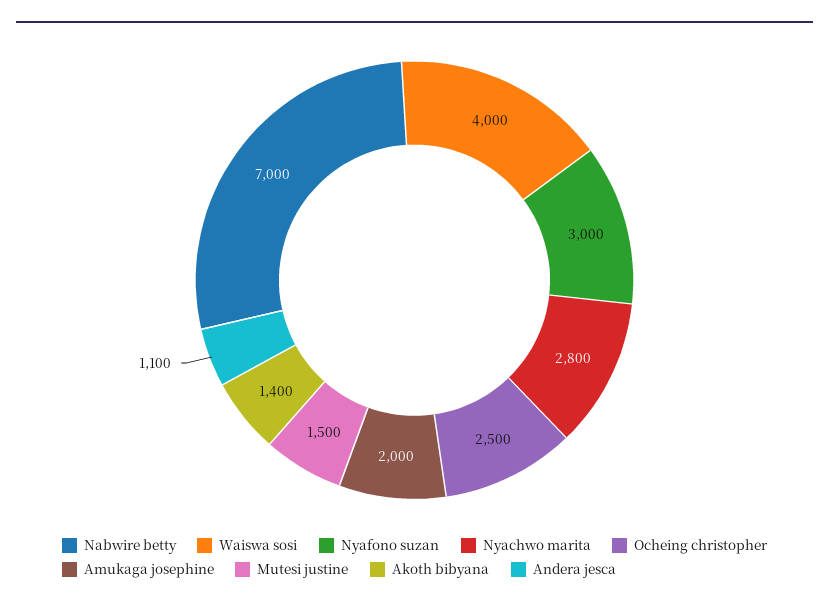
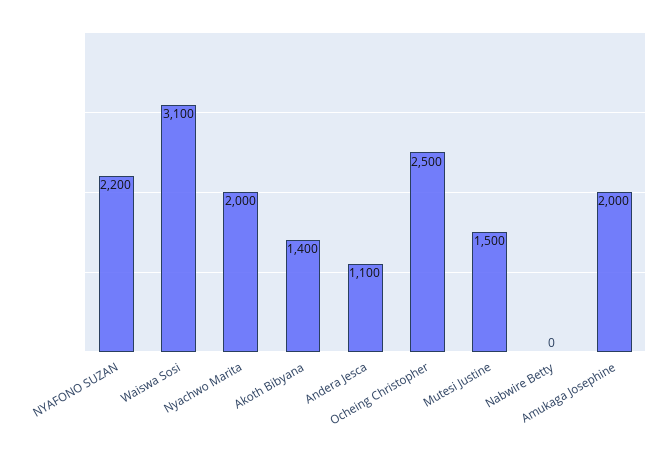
Nabwire betty: 7000 -> 0
Waiswa sosi: 4000 -> 3100
Nyafono suzan: 3000 -> 2200
Nyachwo marita: 2800 -> 2000

